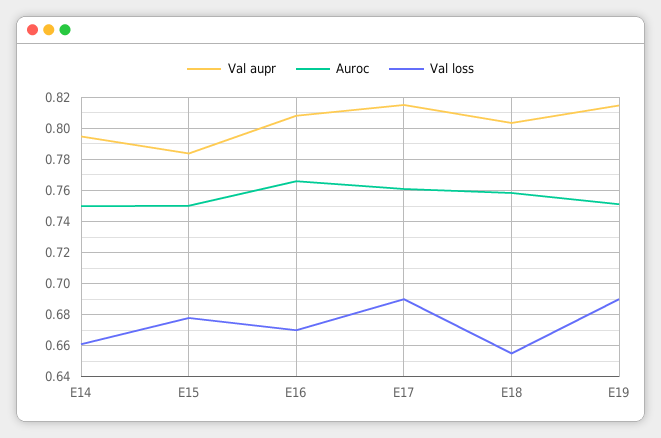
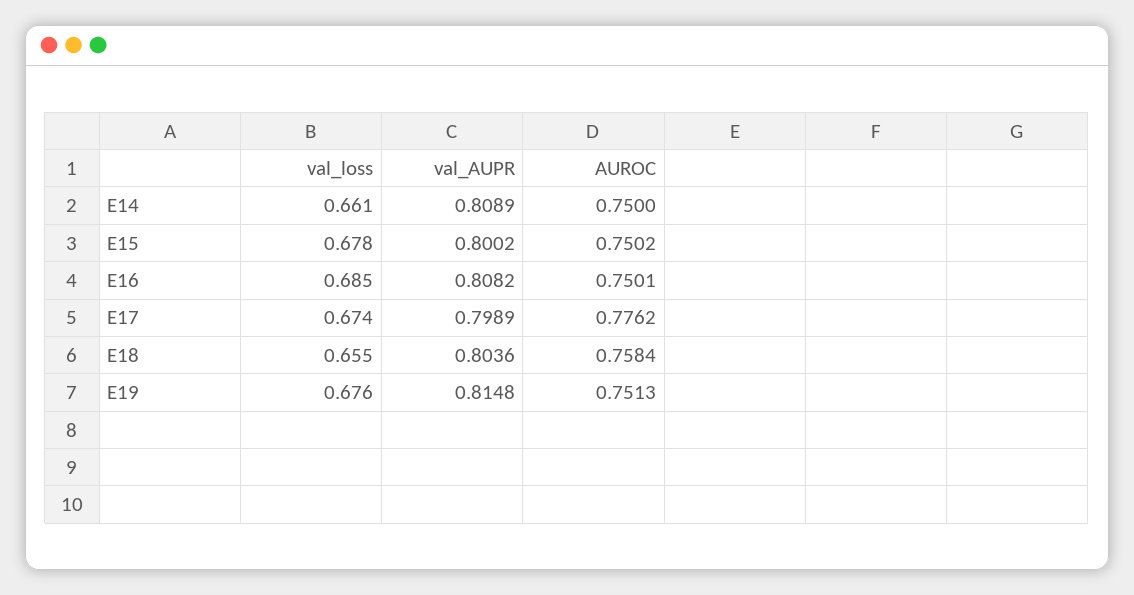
Val aupr, E14: 0.795 -> 0.8089
Val aupr, E15: 0.785 -> 0.8002
Auroc, E16: 0.765 -> 0.7501
Val loss, E16: 0.67 -> 0.685
Val aupr, E17: 0.815 -> 0.7989
Auroc, E17: 0.76 -> 0.7762
Val loss, E17: 0.69 -> 0.674
Val loss, E19: 0.69 -> 0.676

